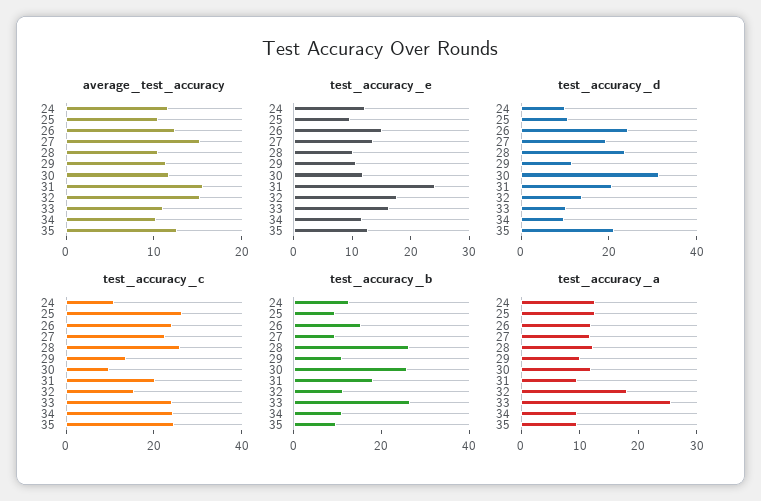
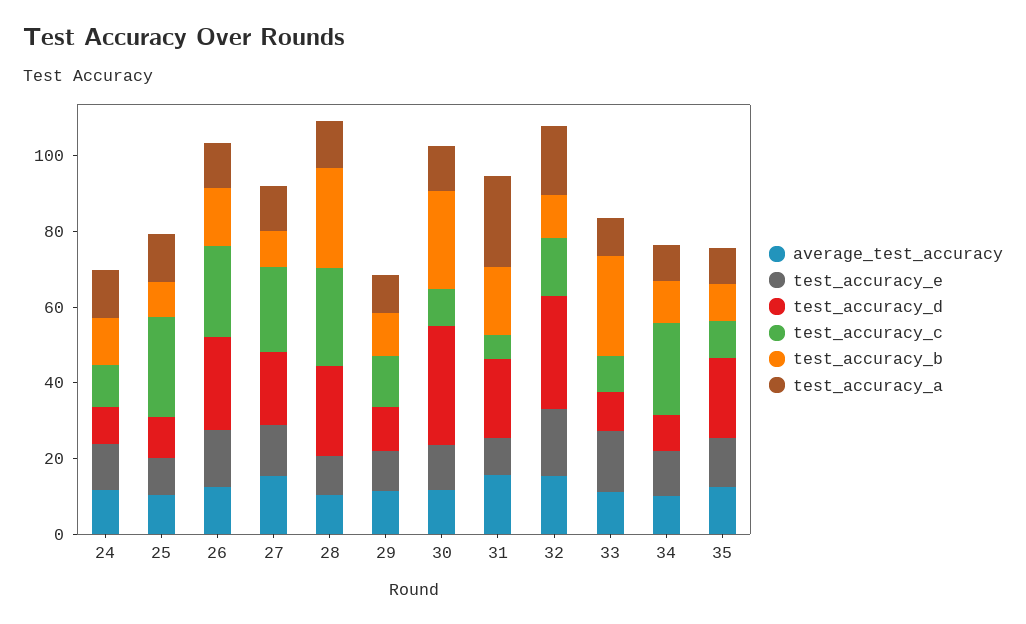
test_accuracy_e, 31: 24 -> 10
test_accuracy_d, 32: 15 -> 30
test_accuracy_c, 31: 20 -> 5
test_accuracy_c, 33: 25 -> 10
test_accuracy_c, 35: 25 -> 10
test_accuracy_a, 31: 10 -> 25
test_accuracy_a, 33: 26 -> 10

